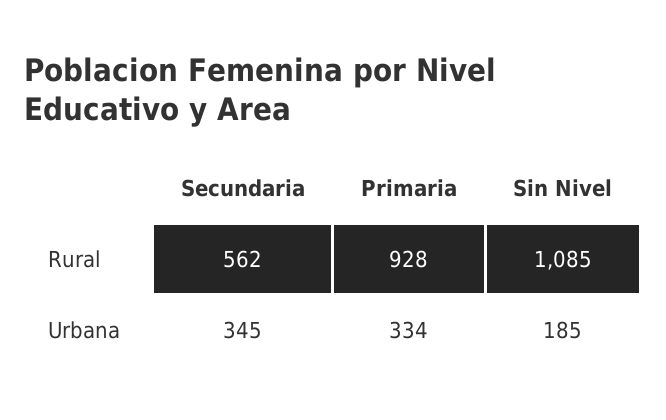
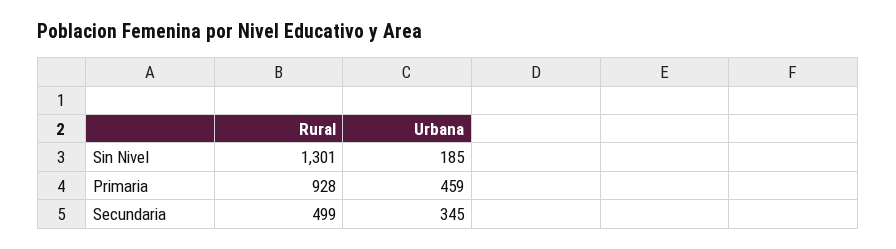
Secundaria, Rural: 562 -> 499
Sin Nivel, Rural: 1085 -> 1301
Primaria, Urbana: 334 -> 459

